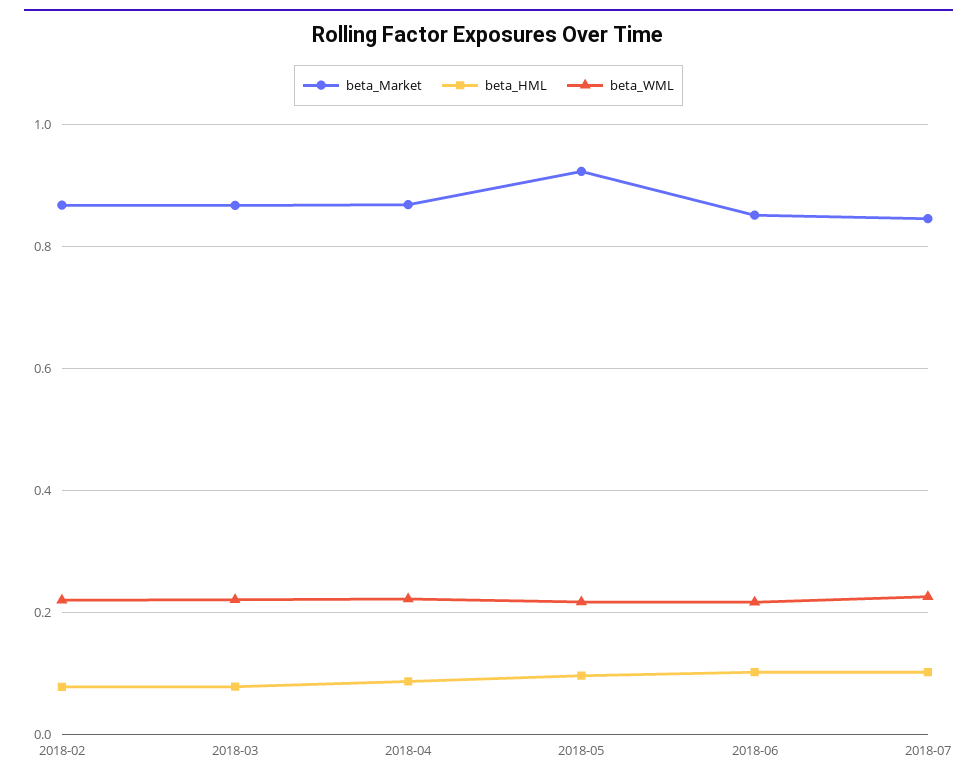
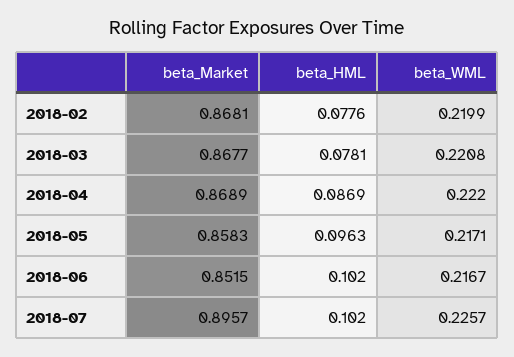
beta_Market, 2018-05: 0.92 -> 0.8583
beta_Market, 2018-07: 0.84 -> 0.8957

